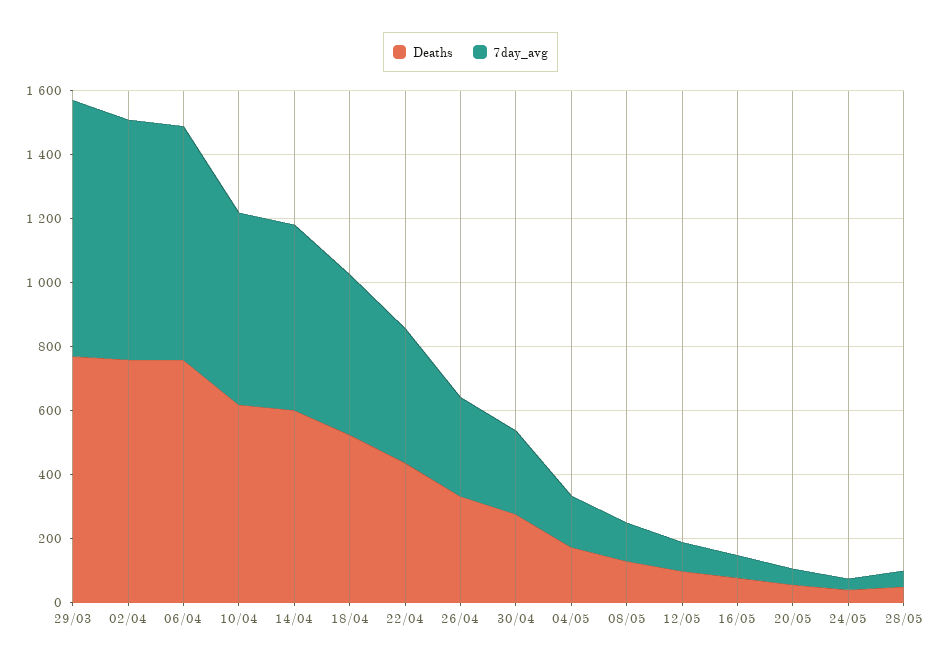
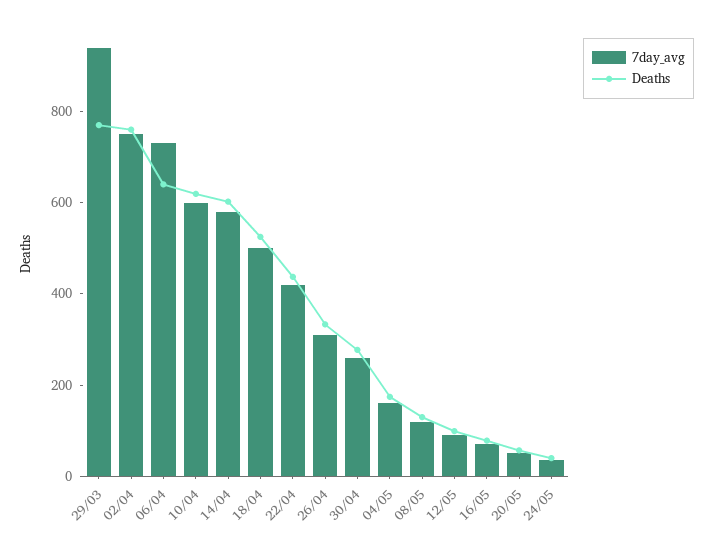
7day_avg, 29/03: 800 -> 950
Deaths, 06/04: 750 -> 650
Deaths, 28/05: 50 -> none
7day_avg, 28/05: 50 -> none

